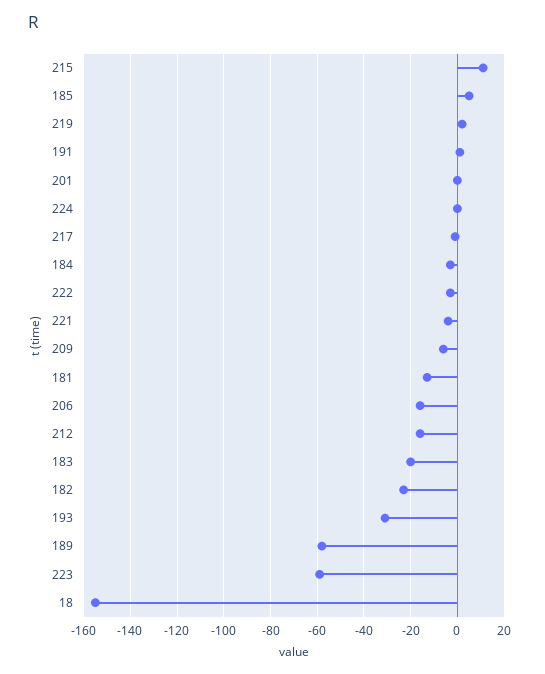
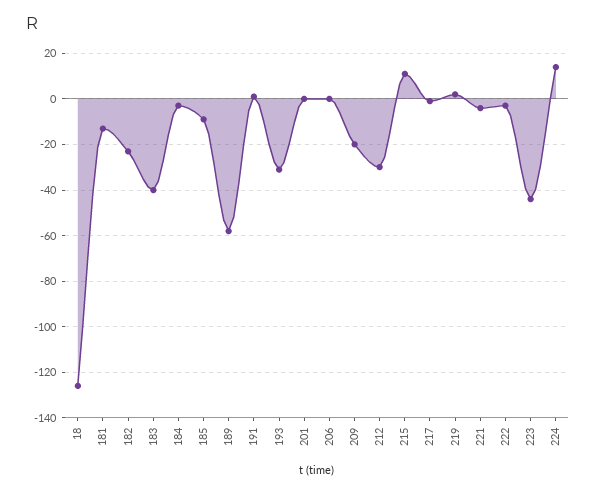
185: 5 -> -10
224: 0 -> 15
209: -5 -> -20
206: -15 -> 0
212: -15 -> -30
183: -20 -> -40
223: -60 -> -45
18: -155 -> -125

